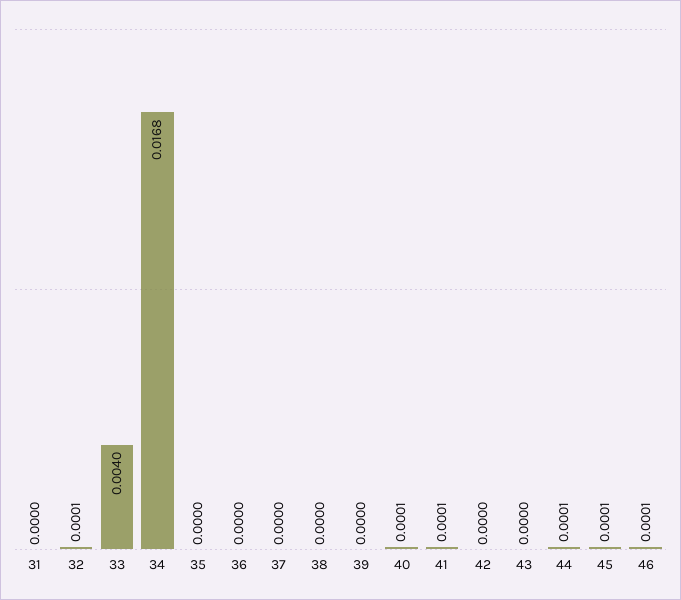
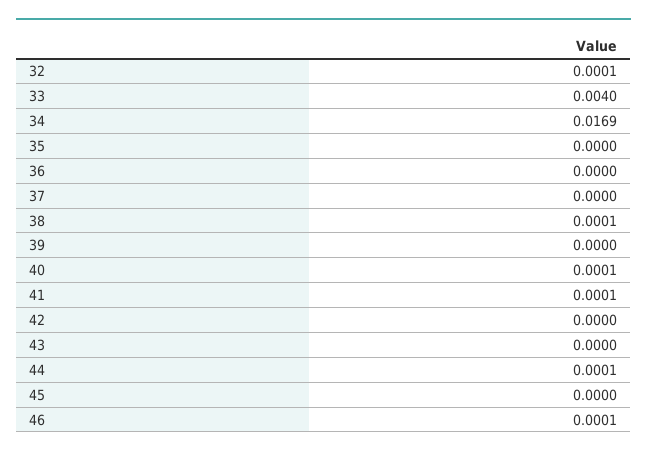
31: 0 -> none
34: 0.0168 -> 0.0169
38: 0 -> 0.0001
45: 0.0001 -> 0

